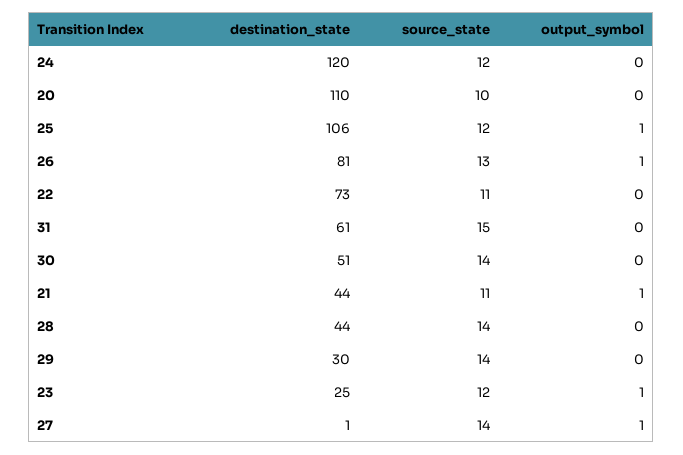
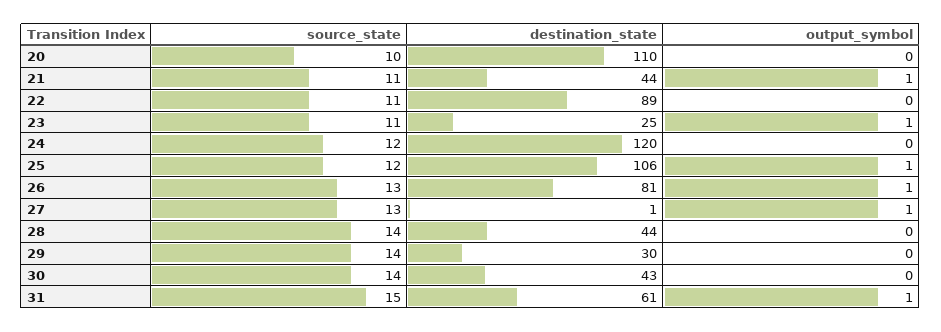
destination_state, 22: 73 -> 89
output_symbol, 31: 0 -> 1
destination_state, 30: 51 -> 43
source_state, 23: 12 -> 11
source_state, 27: 14 -> 13

